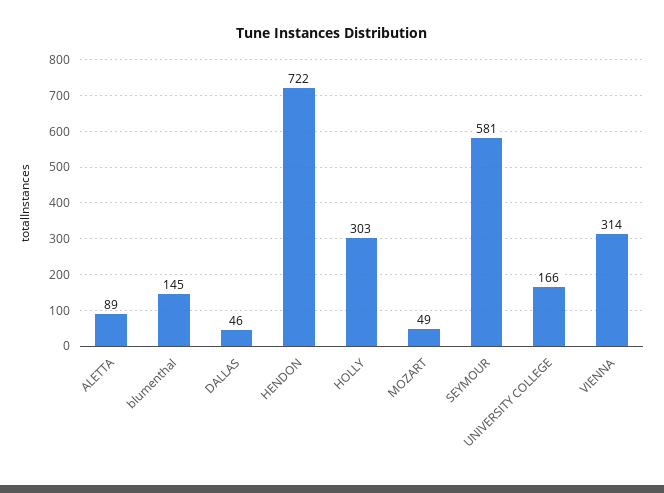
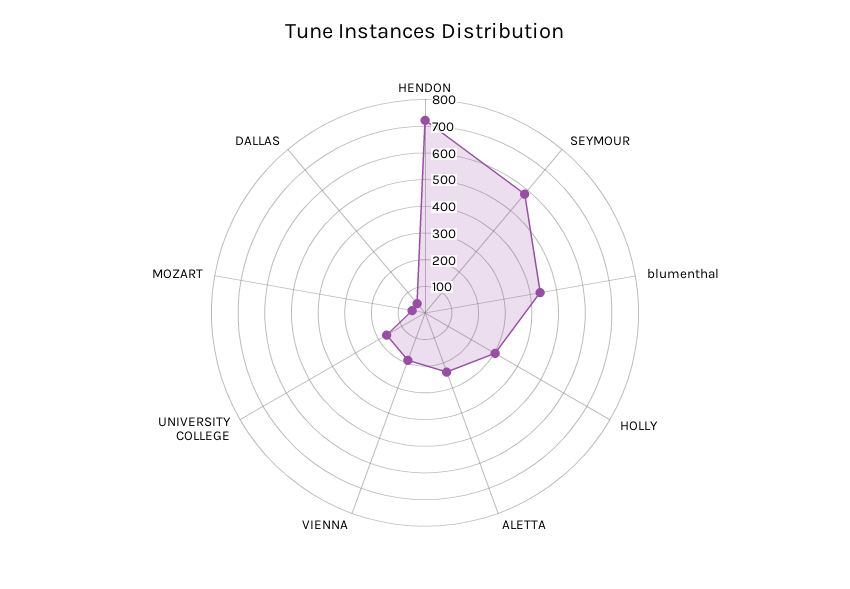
ALETTA: 89 -> 250
blumenthal: 145 -> 450
VIENNA: 314 -> 200

